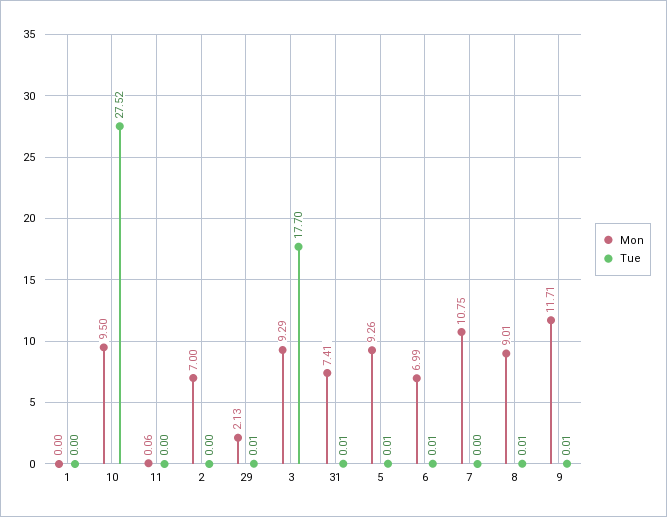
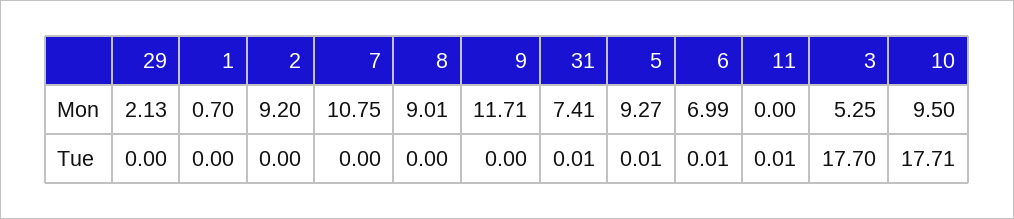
Mon, 1: 0 -> 0.7
Tue, 10: 27.52 -> 17.71
Mon, 11: 0.06 -> 0
Tue, 11: 0 -> 0.01
Mon, 2: 7 -> 9.2
Tue, 29: 0.01 -> 0
Mon, 3: 9.29 -> 5.25
Mon, 5: 9.26 -> 9.27
Tue, 8: 0.01 -> 0
Tue, 9: 0.01 -> 0

